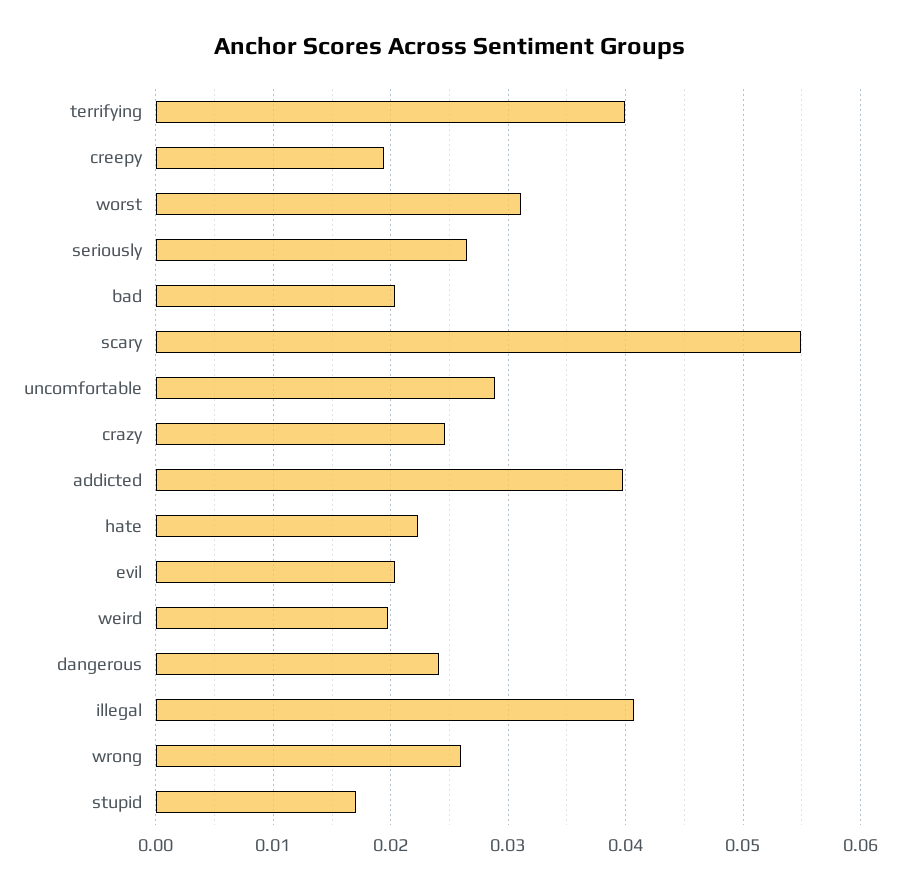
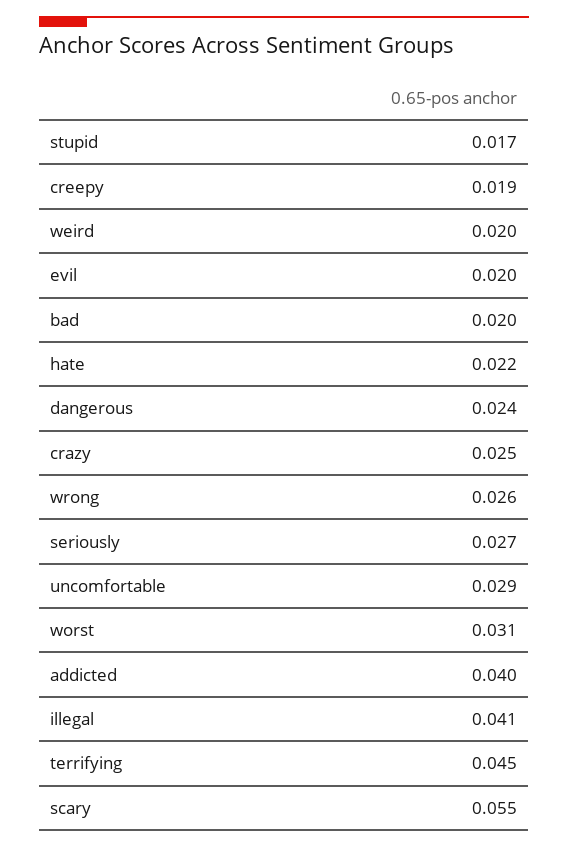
terrifying: 0.04 -> 0.045

